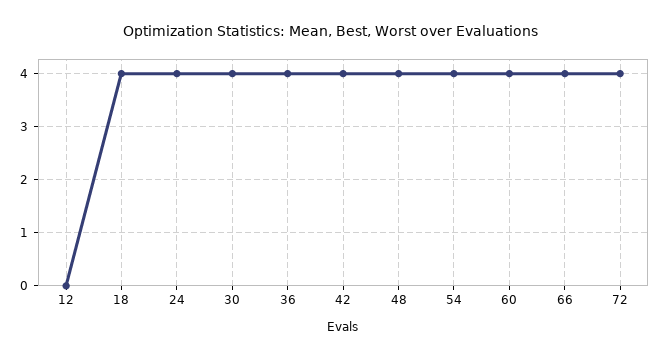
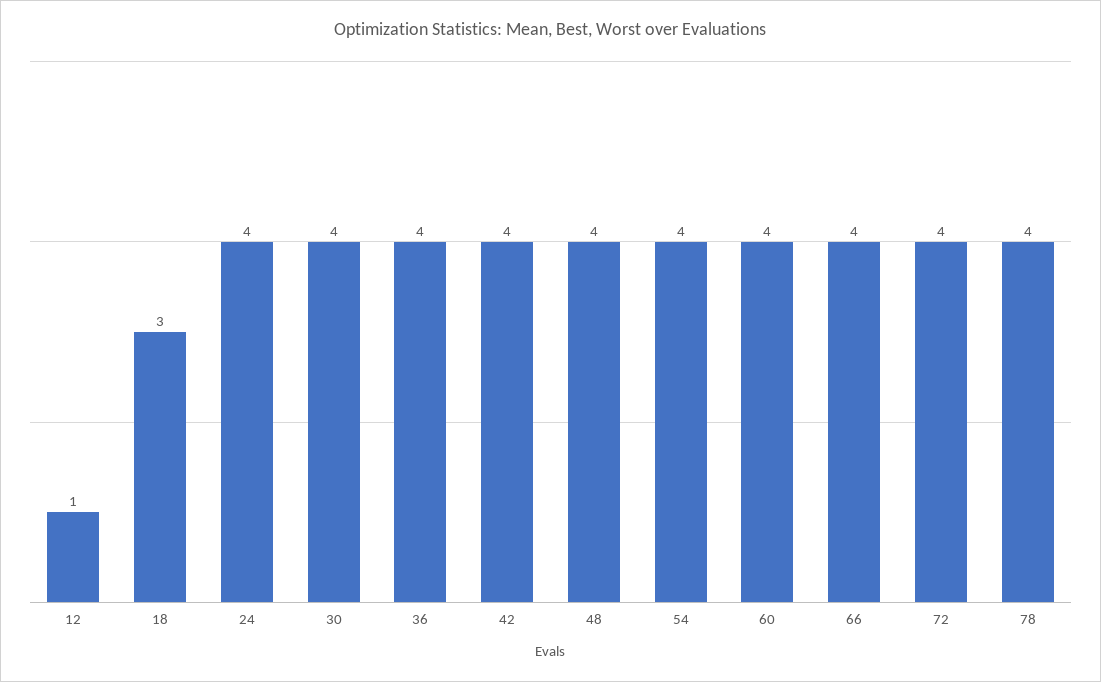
12: 0 -> 1
18: 4 -> 3
78: none -> 4

